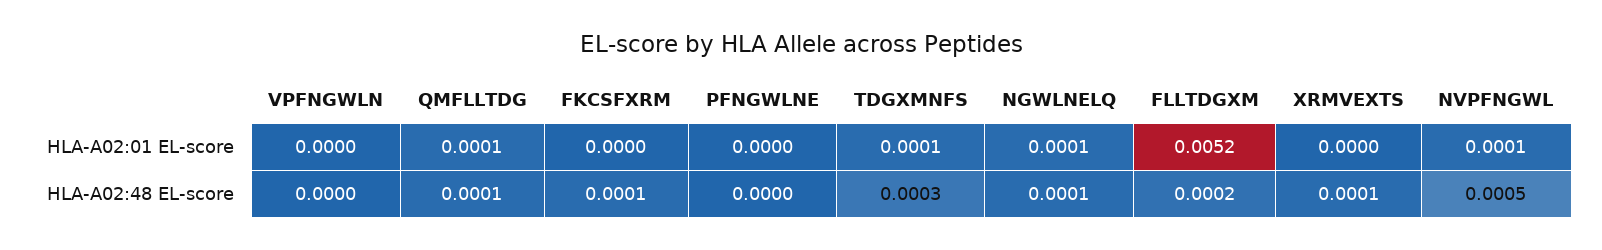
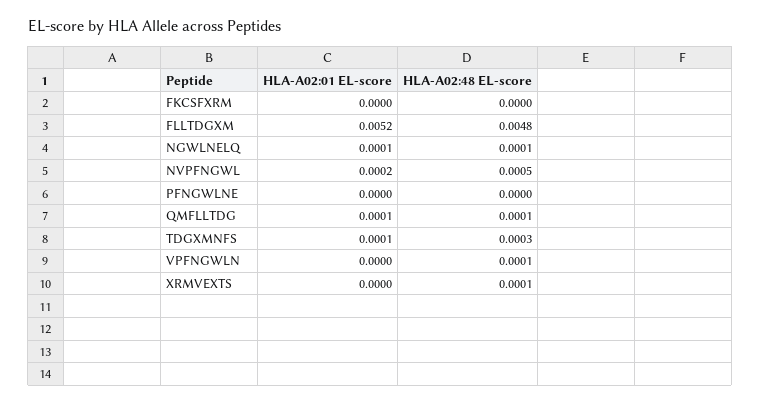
NVPFNGWL, HLA-A02:01 EL-score: 0.0001 -> 0.0002
VPFNGWLN, HLA-A02:48 EL-score: 0 -> 0.0001
FKCSFXRM, HLA-A02:48 EL-score: 0.0001 -> 0
FLLTDGXM, HLA-A02:48 EL-score: 0.0002 -> 0.0048

